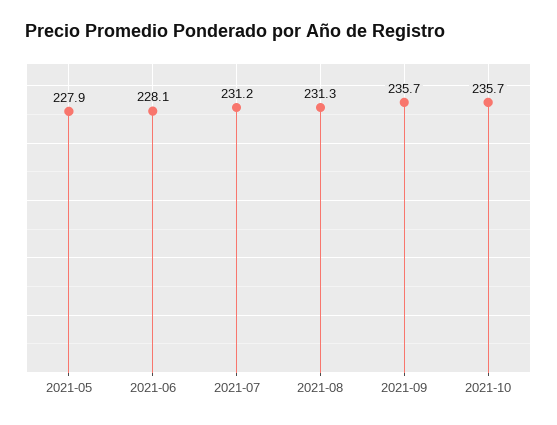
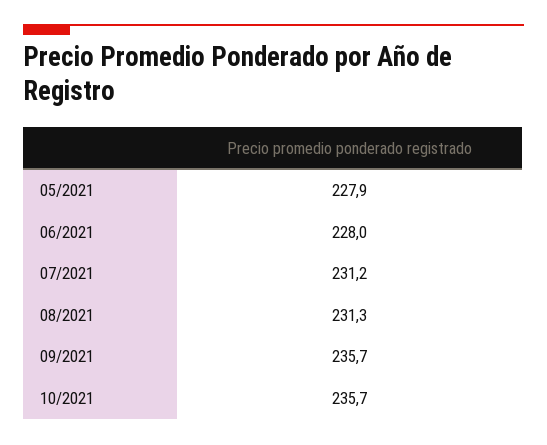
2021-06: 228.1 -> 228

